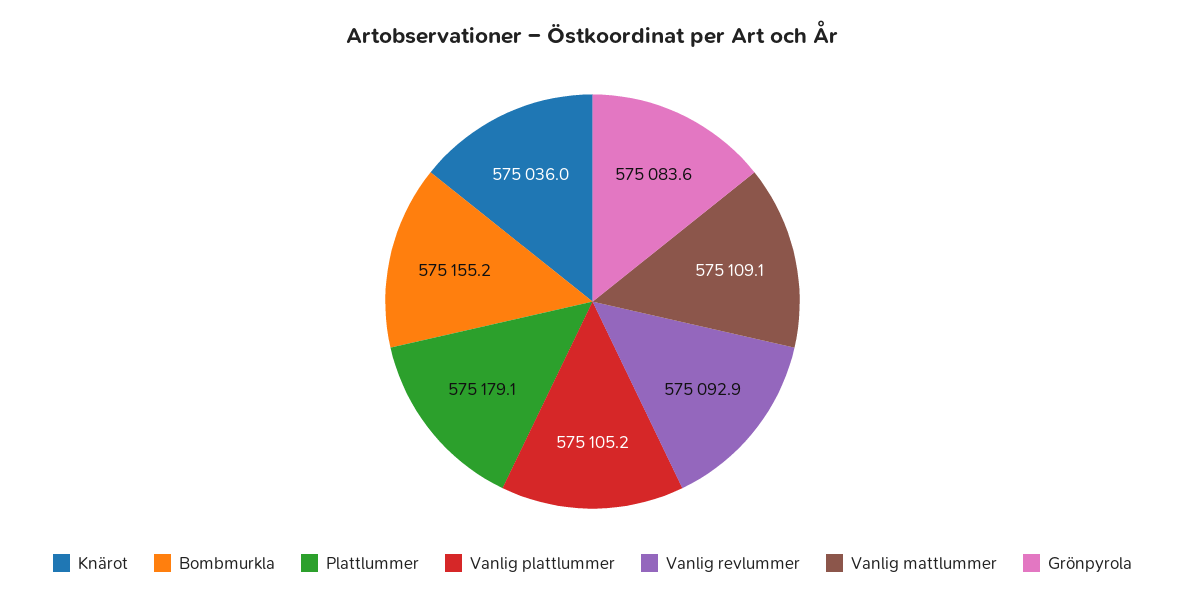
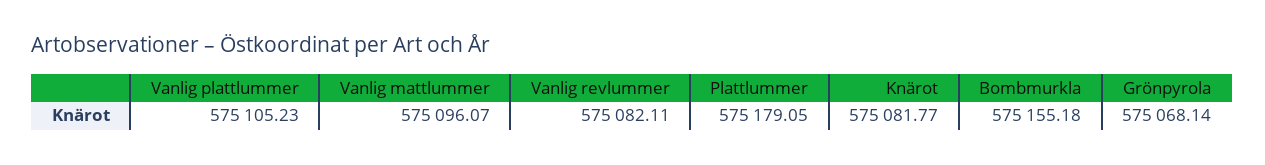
Knärot: 575036 -> 575081.77
Vanlig revlummer: 575092.9 -> 575082.11
Vanlig mattlummer: 575109.1 -> 575096.07
Grönpyrola: 575083.6 -> 575068.14

